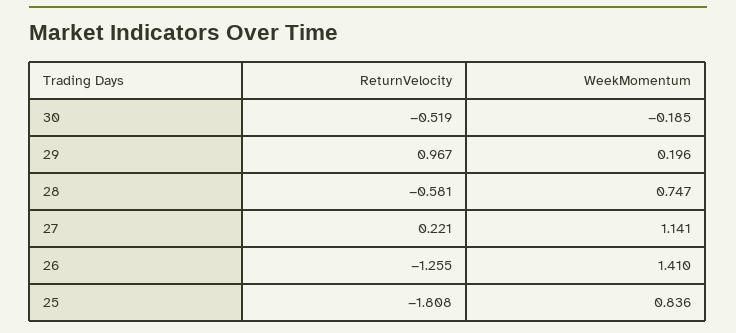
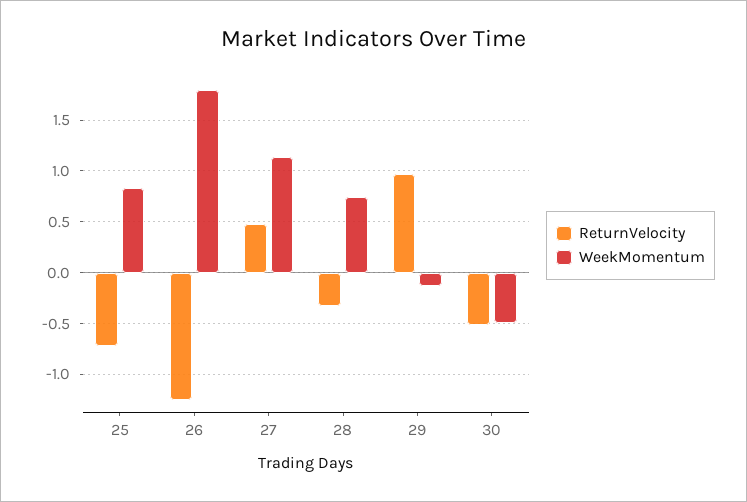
WeekMomentum, 30: -0.185 -> -0.5
WeekMomentum, 29: 0.196 -> -0.1
ReturnVelocity, 28: -0.581 -> -0.3
ReturnVelocity, 27: 0.221 -> 0.5
WeekMomentum, 26: 1.41 -> 1.8
ReturnVelocity, 25: -1.808 -> -0.7

